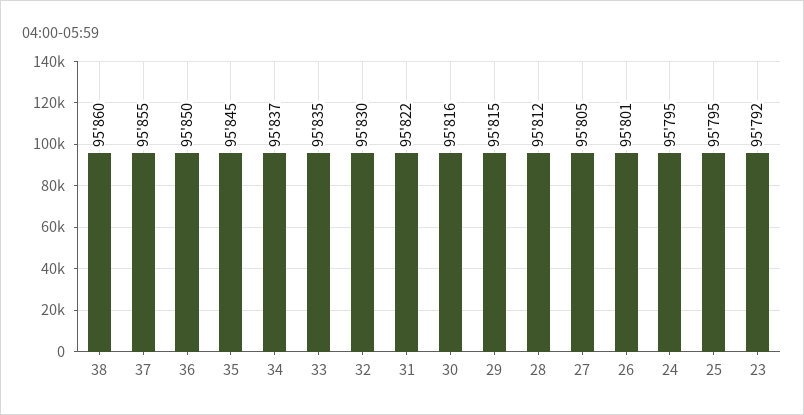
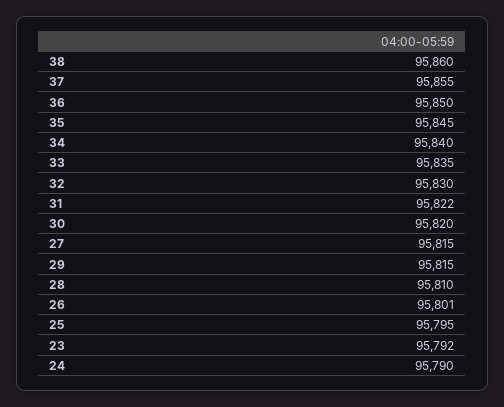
34: 95837 -> 95840
30: 95816 -> 95820
28: 95812 -> 95810
27: 95805 -> 95815
24: 95795 -> 95790

